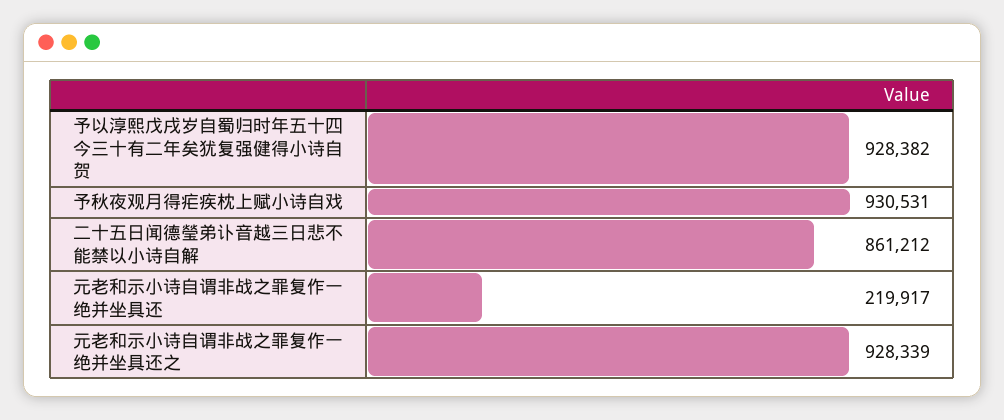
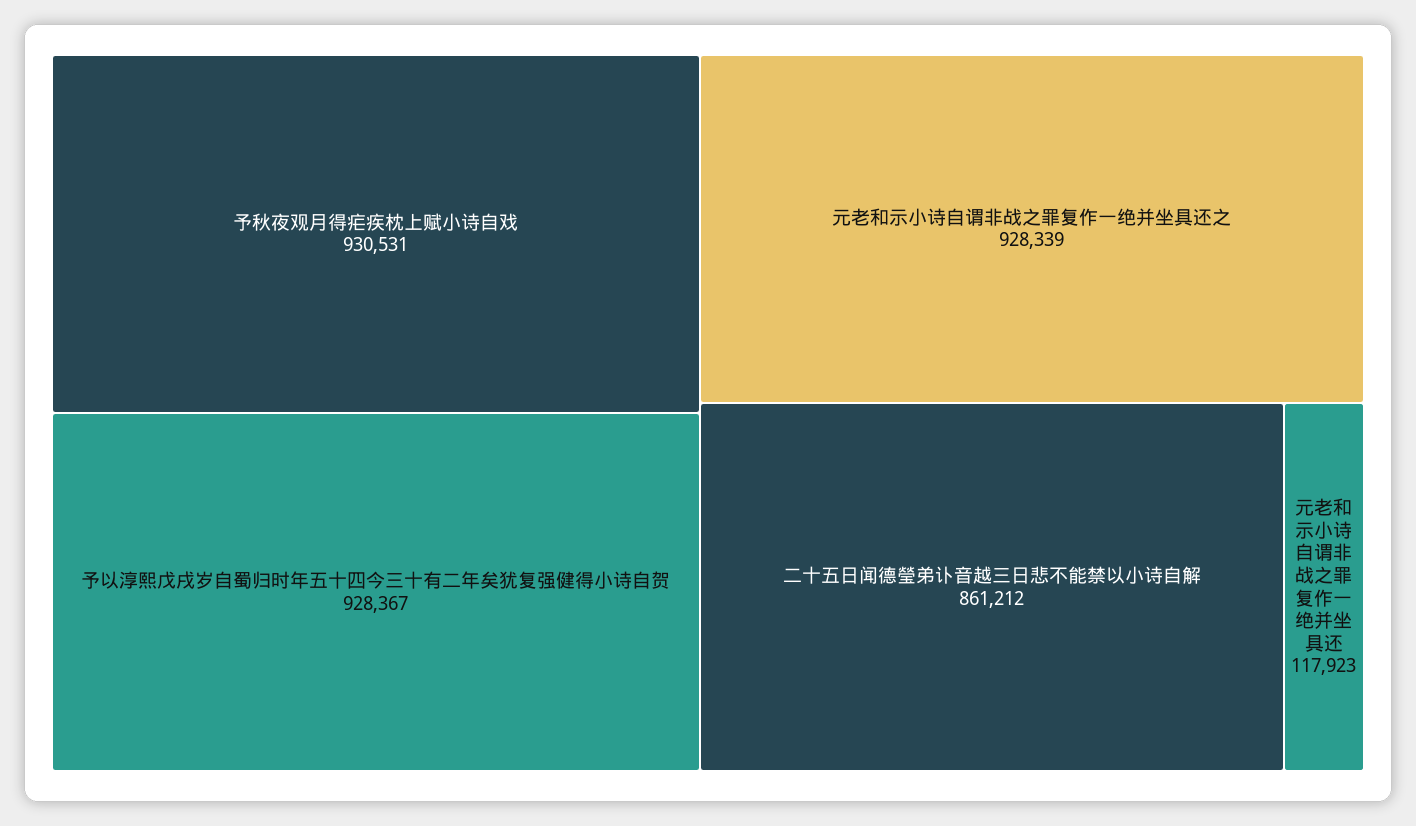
予以淳熙戊戌岁自蜀归时年五十四今三十有二年矣犹复强健得小诗自贺: 928382 -> 928367
元老和示小诗自谓非战之罪复作一绝并坐具还: 219917 -> 117923

